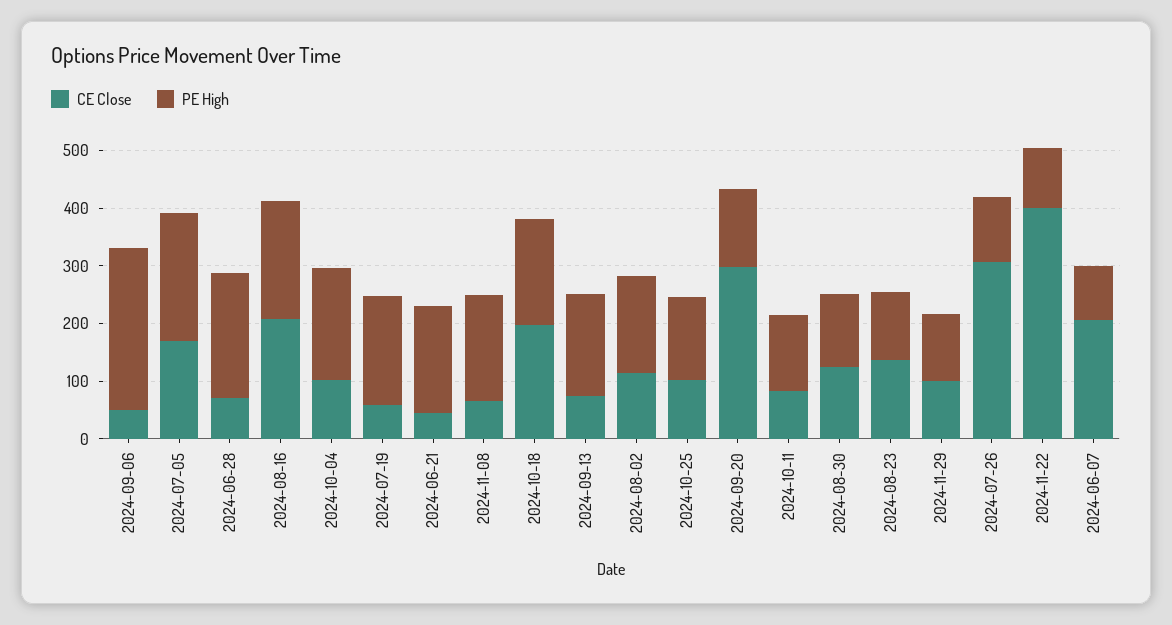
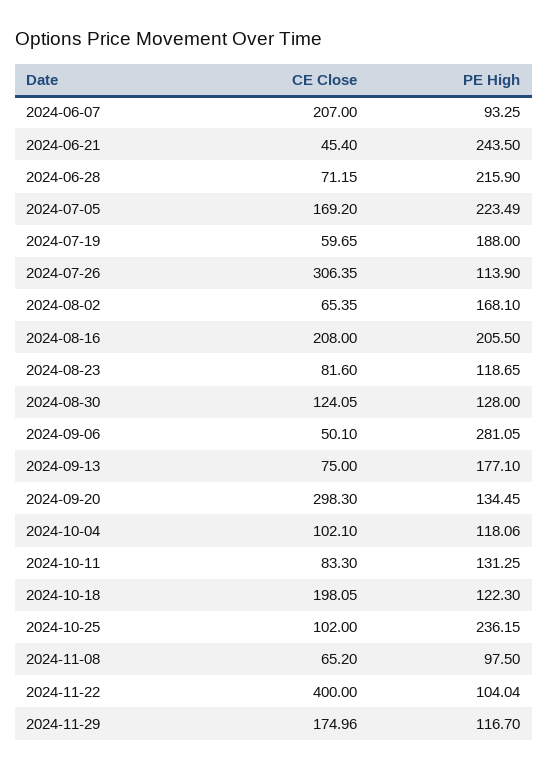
PE High, 2024-10-04: 200 -> 118.06
PE High, 2024-06-21: 180 -> 243.5
PE High, 2024-11-08: 180 -> 97.5
PE High, 2024-10-18: 180 -> 122.3
CE Close, 2024-08-02: 120 -> 65.35
PE High, 2024-10-25: 140 -> 236.15
CE Close, 2024-08-23: 140 -> 81.6
CE Close, 2024-11-29: 100 -> 174.96

